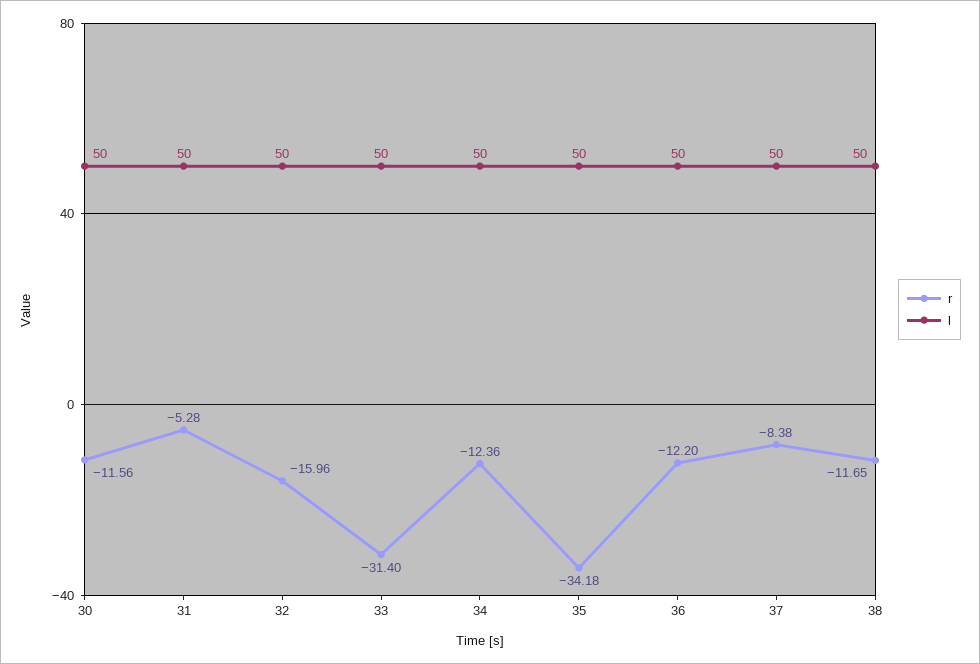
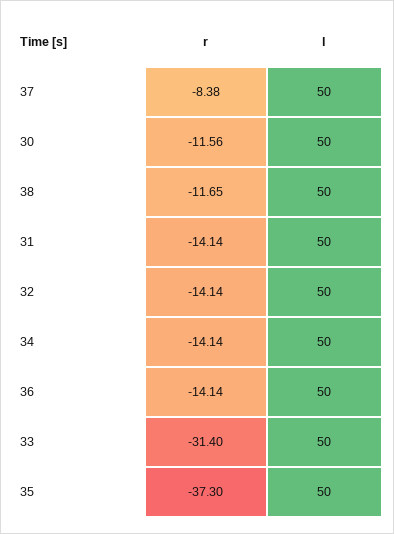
r, 31: -5.28 -> -14.14
r, 32: -15.96 -> -14.14
r, 34: -12.36 -> -14.14
r, 35: -34.18 -> -37.3
r, 36: -12.2 -> -14.14

